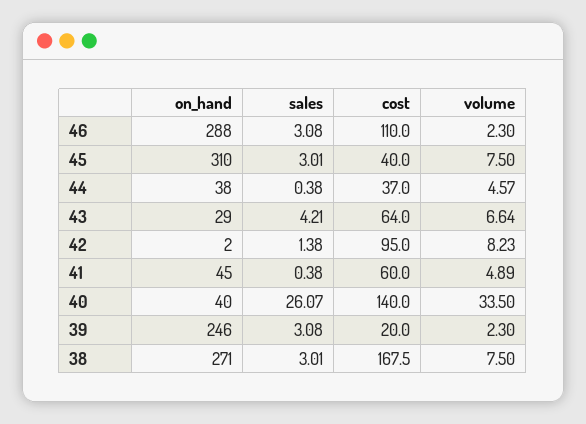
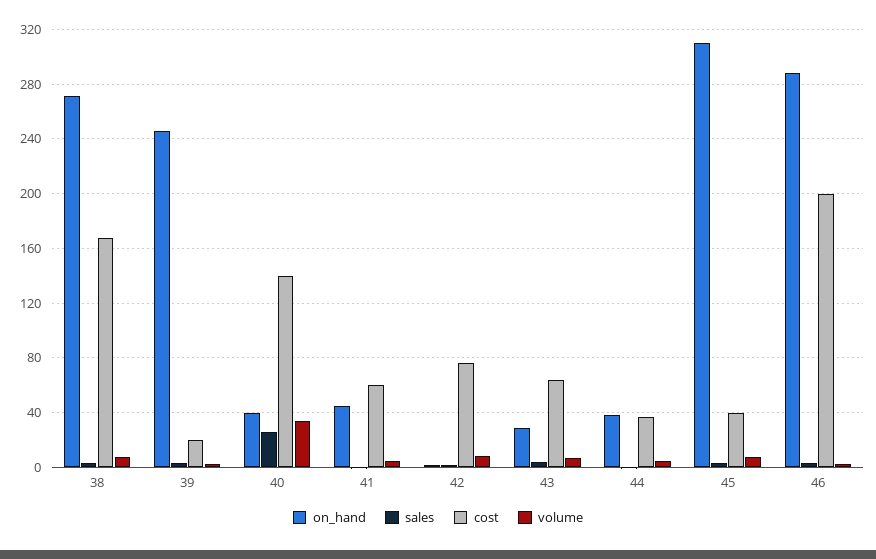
cost, 46: 110 -> 200
cost, 42: 95 -> 75

